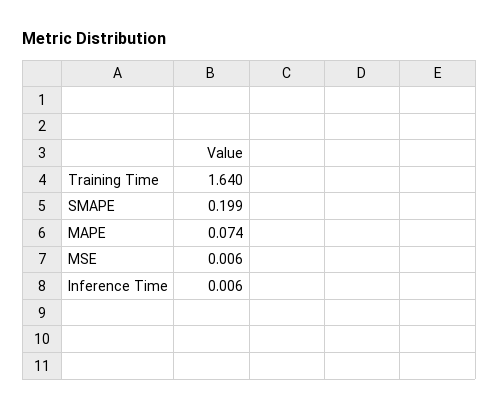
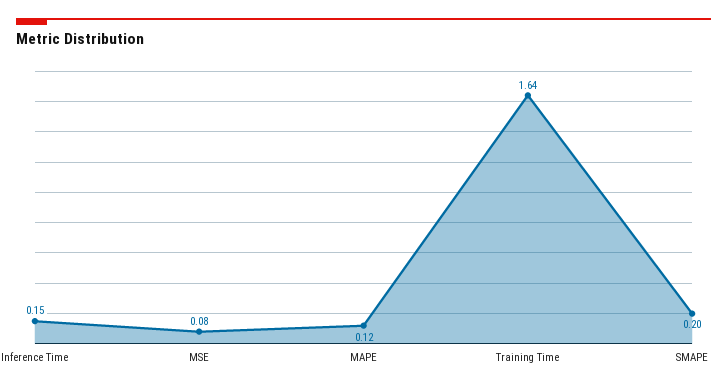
MAPE: 0.074 -> 0.12
MSE: 0.006 -> 0.08
Inference Time: 0.006 -> 0.15

